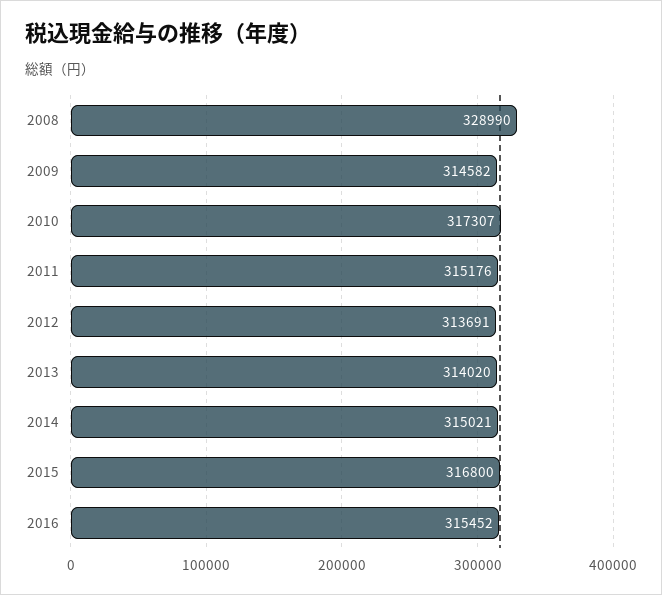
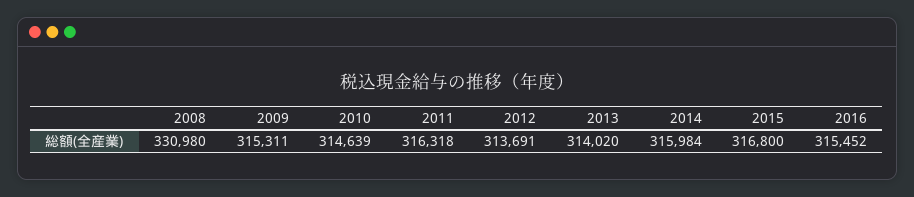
2008: 328990 -> 330980
2009: 314582 -> 315311
2010: 317307 -> 314639
2011: 315176 -> 316318
2014: 315021 -> 315984

